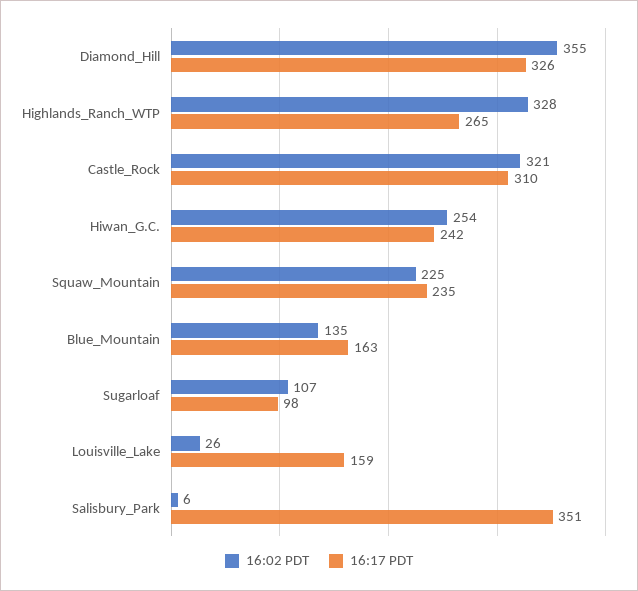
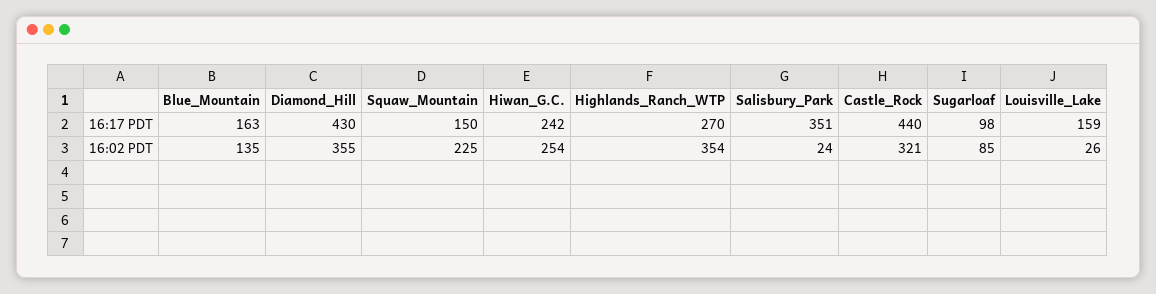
16:17 PDT, Diamond_Hill: 326 -> 430
16:02 PDT, Highlands_Ranch_WTP: 328 -> 354
16:17 PDT, Highlands_Ranch_WTP: 265 -> 270
16:17 PDT, Castle_Rock: 310 -> 440
16:17 PDT, Squaw_Mountain: 235 -> 150
16:02 PDT, Sugarloaf: 107 -> 85
16:02 PDT, Salisbury_Park: 6 -> 24

